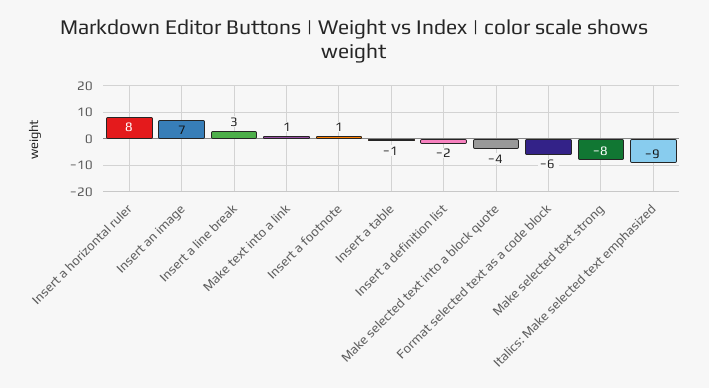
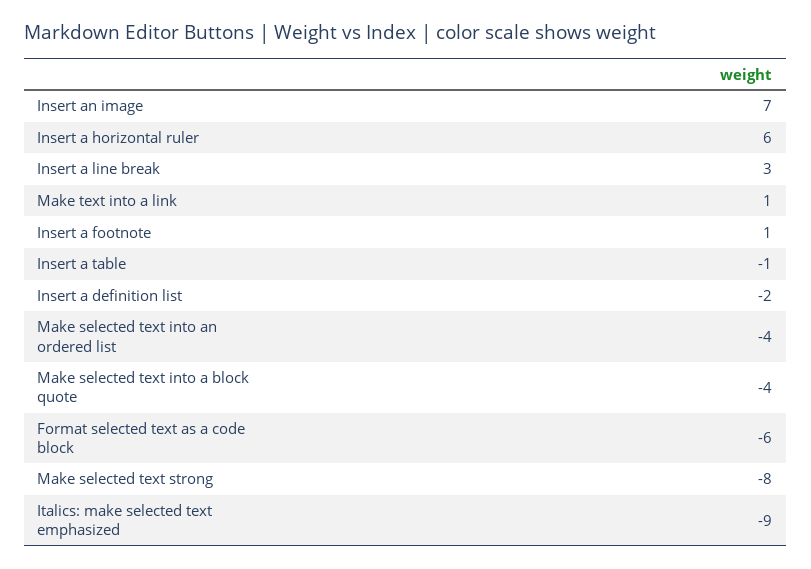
Insert a horizontal ruler: 8 -> 6
Make selected text into an ordered list: none -> -4

